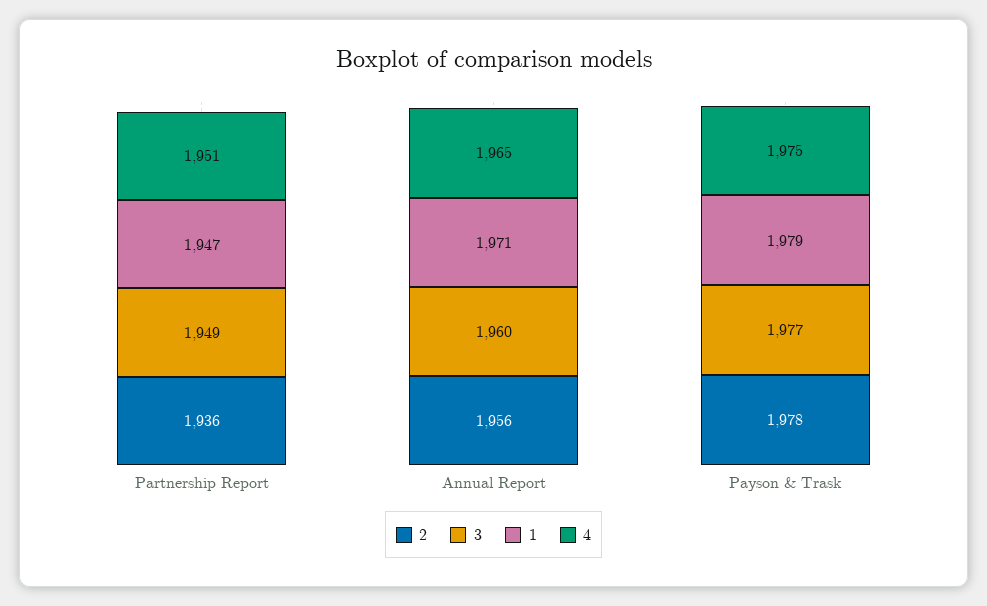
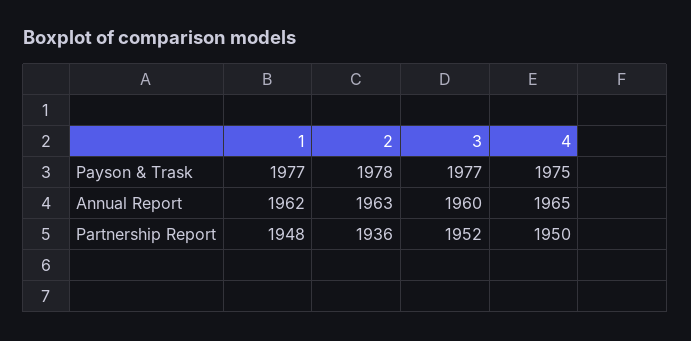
3, Partnership Report: 1949 -> 1952
1, Partnership Report: 1947 -> 1948
4, Partnership Report: 1951 -> 1950
2, Annual Report: 1956 -> 1963
1, Annual Report: 1971 -> 1962
1, Payson & Trask: 1979 -> 1977

